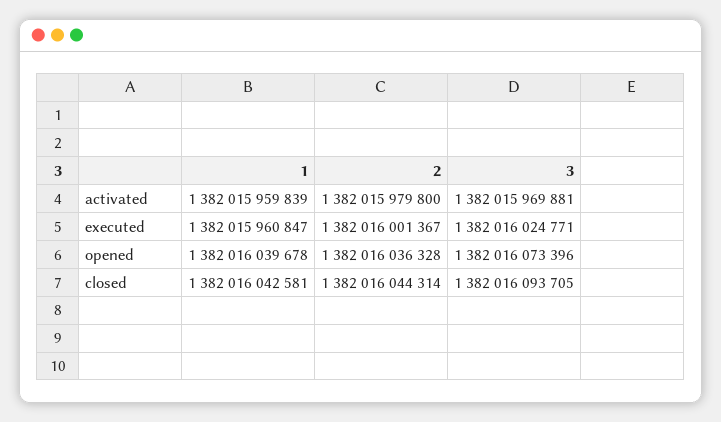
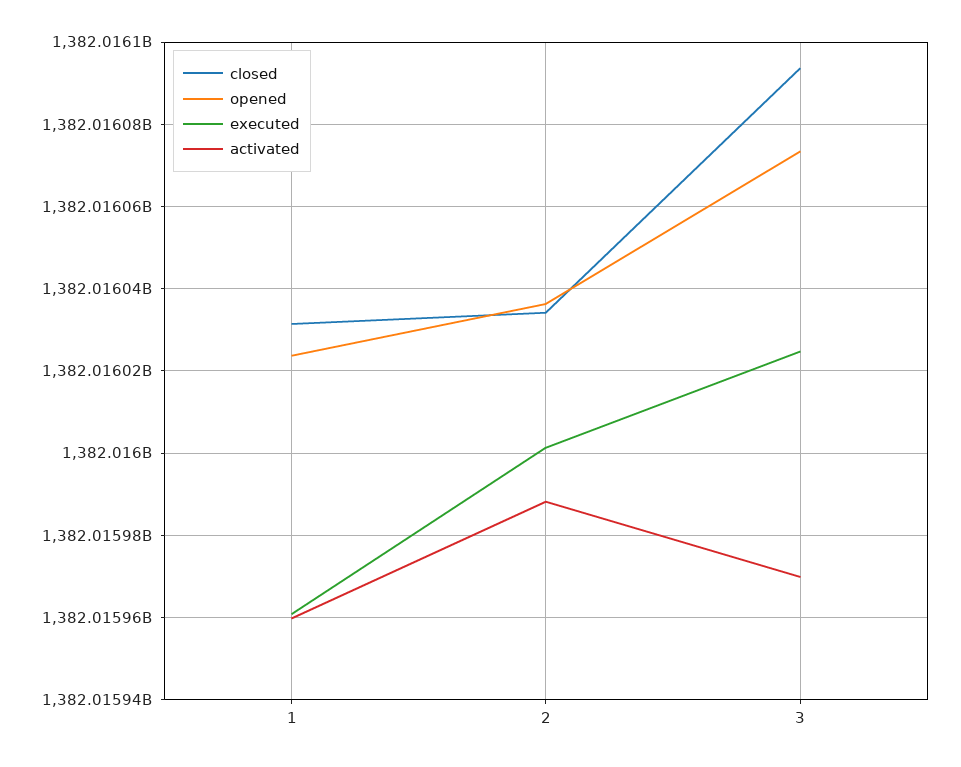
activated, 2: 1382015979800 -> 1382015988000
opened, 1: 1382016039678 -> 1382016024000
closed, 1: 1382016042581 -> 1382016032000
closed, 2: 1382016044314 -> 1382016034000

